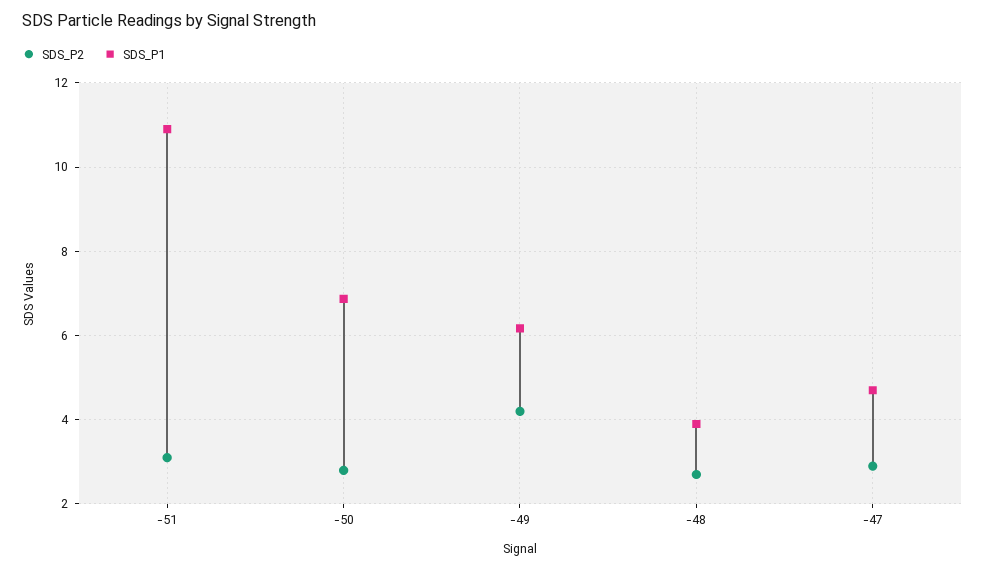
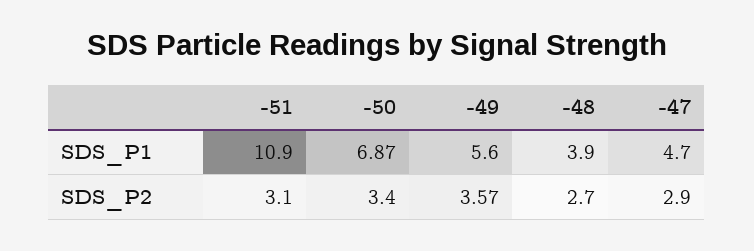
SDS_P2, -50: 2.8 -> 3.4
SDS_P2, -49: 4.2 -> 3.57
SDS_P1, -49: 6.2 -> 5.6

